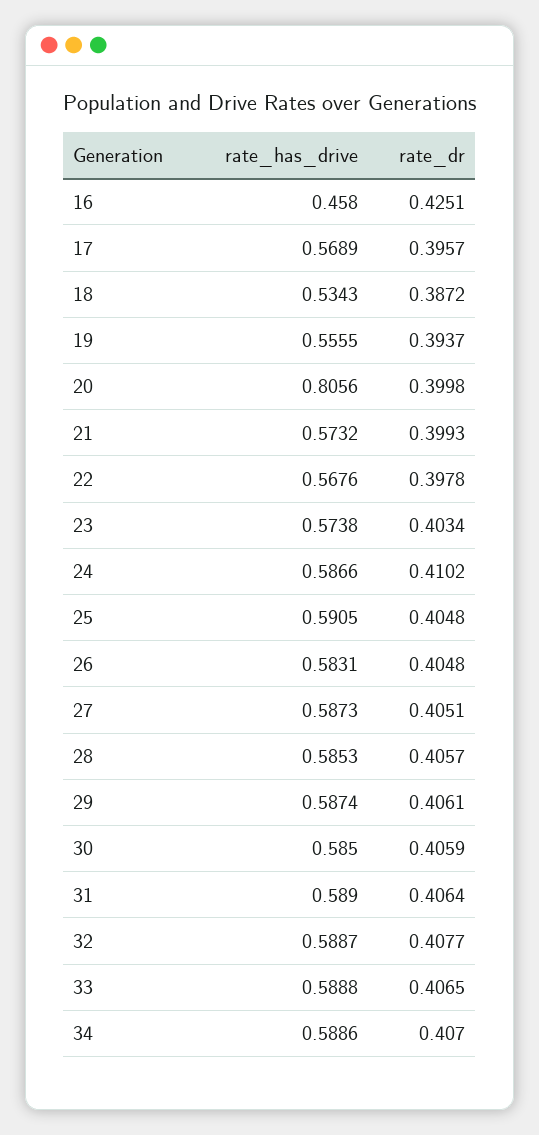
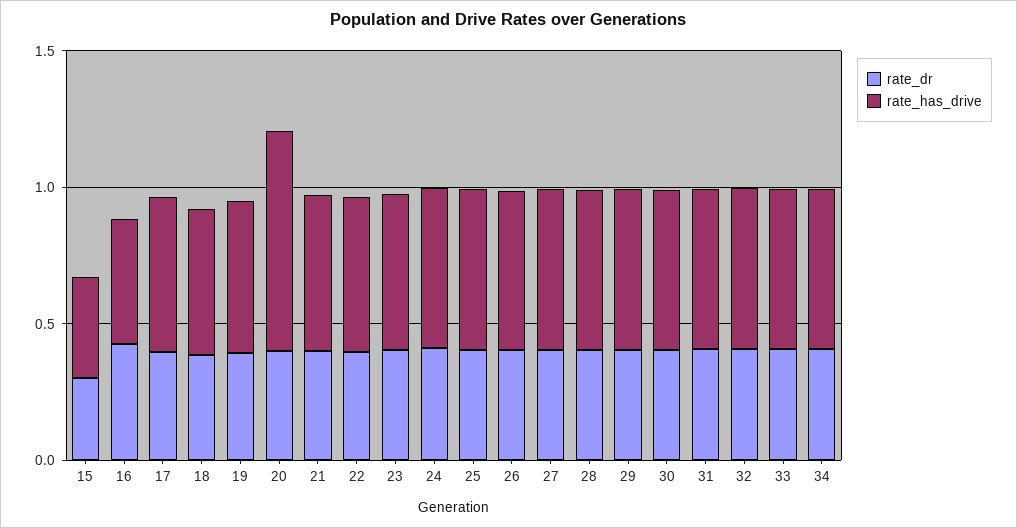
rate_dr, 15: none -> 0.3
rate_has_drive, 15: none -> 0.4

